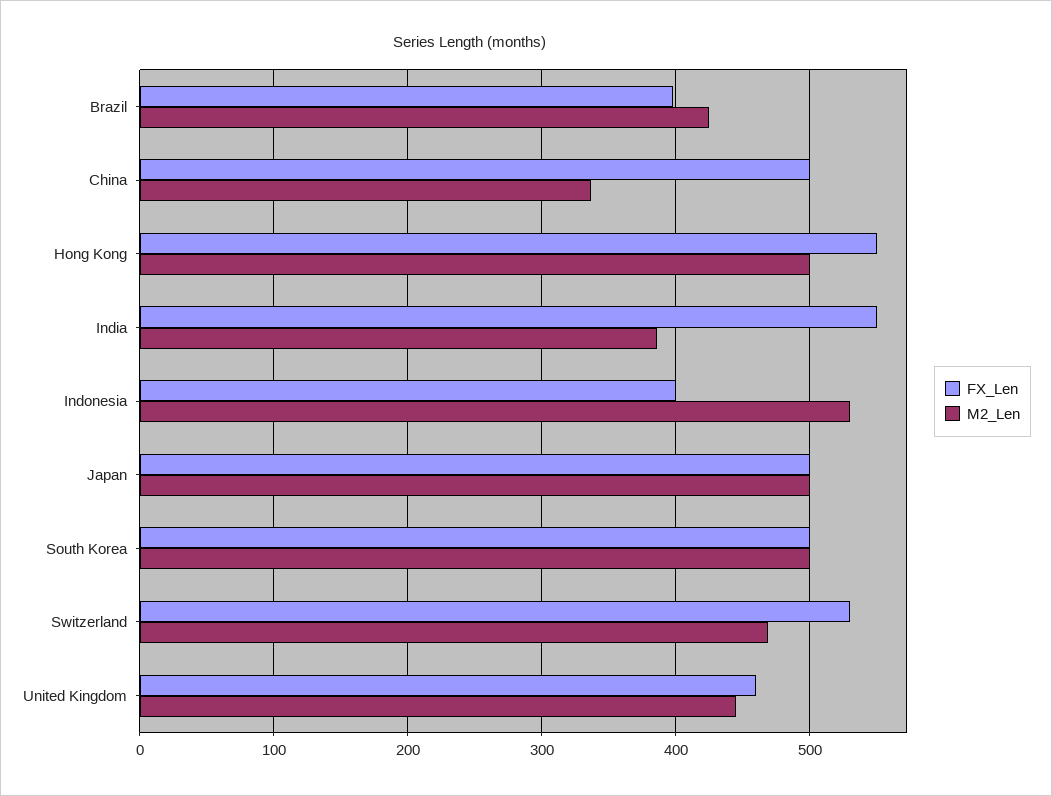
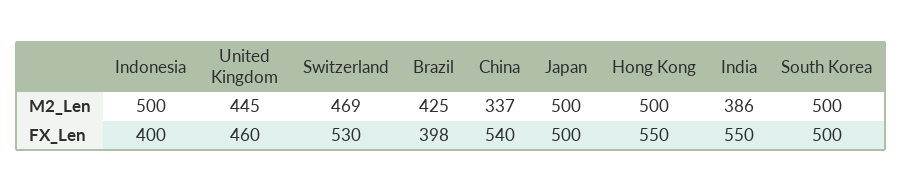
FX_Len, China: 500 -> 540
M2_Len, Indonesia: 530 -> 500

